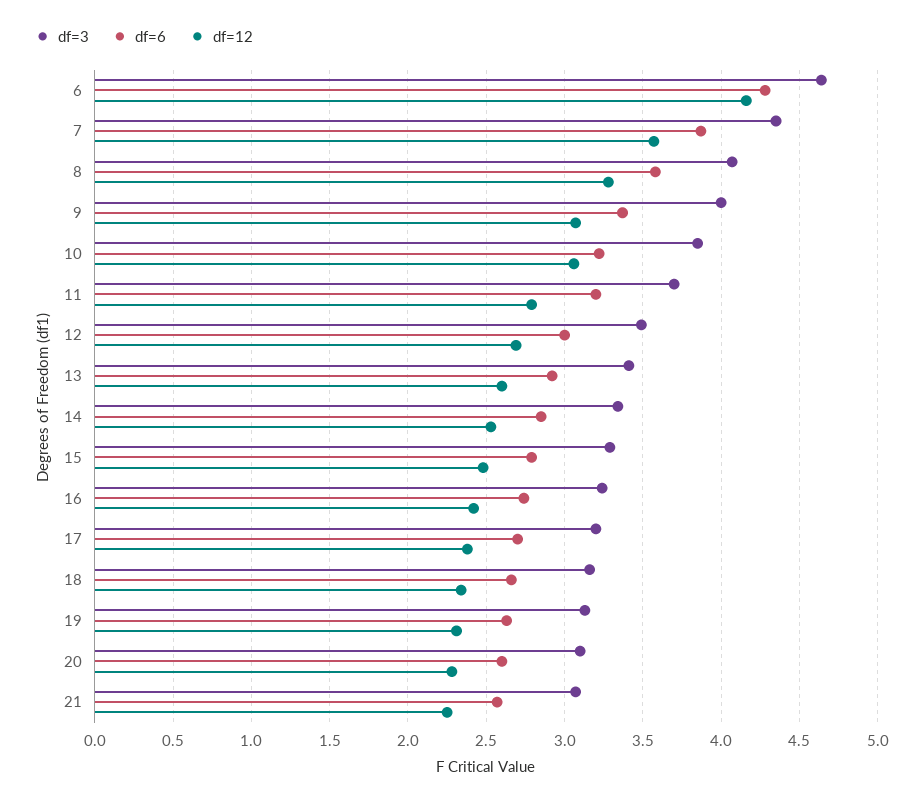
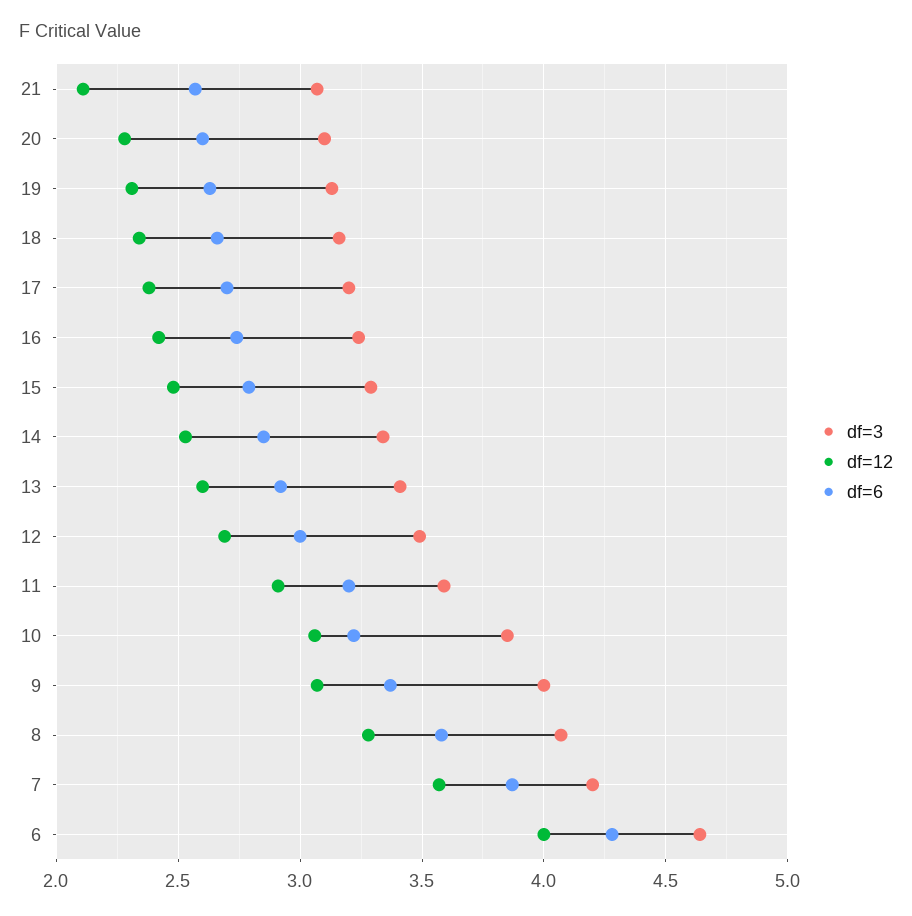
df=12, 6: 4.15 -> 4
df=3, 7: 4.35 -> 4.2
df=3, 11: 3.7 -> 3.6
df=12, 11: 2.8 -> 2.9
df=12, 21: 2.25 -> 2.1

